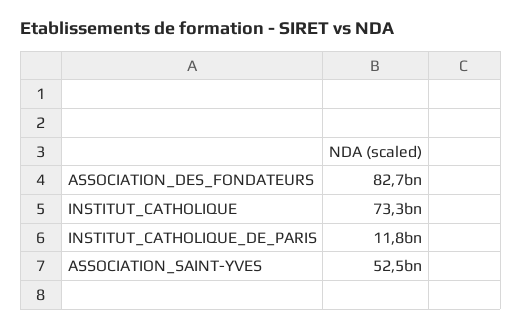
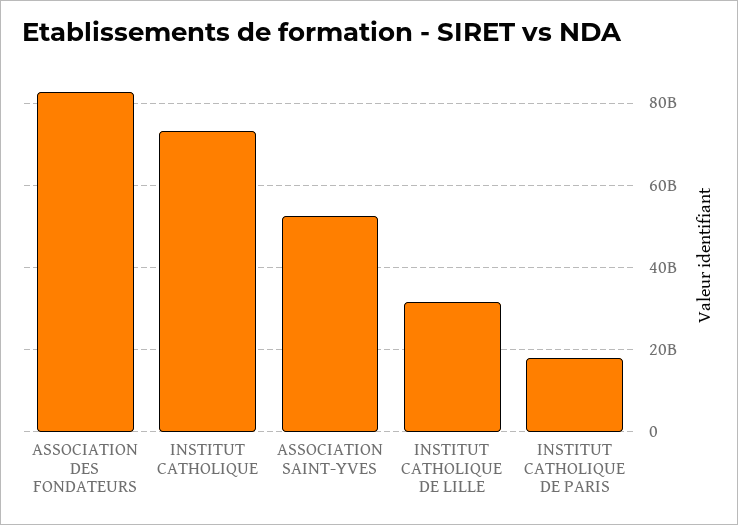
INSTITUT_CATHOLIQUE_DE_PARIS: 11800000000 -> 18000000000
INSTITUT CATHOLIQUE DE LILLE: none -> 32000000000

